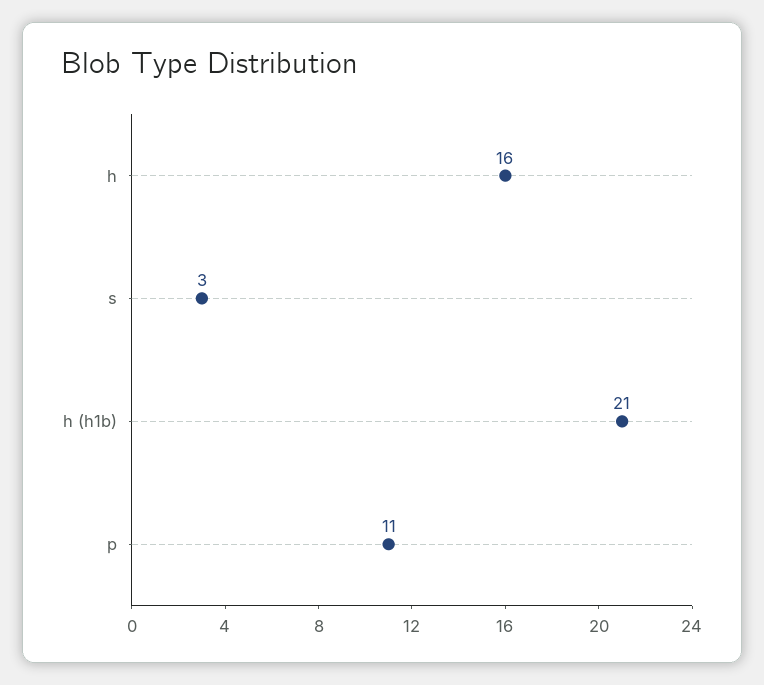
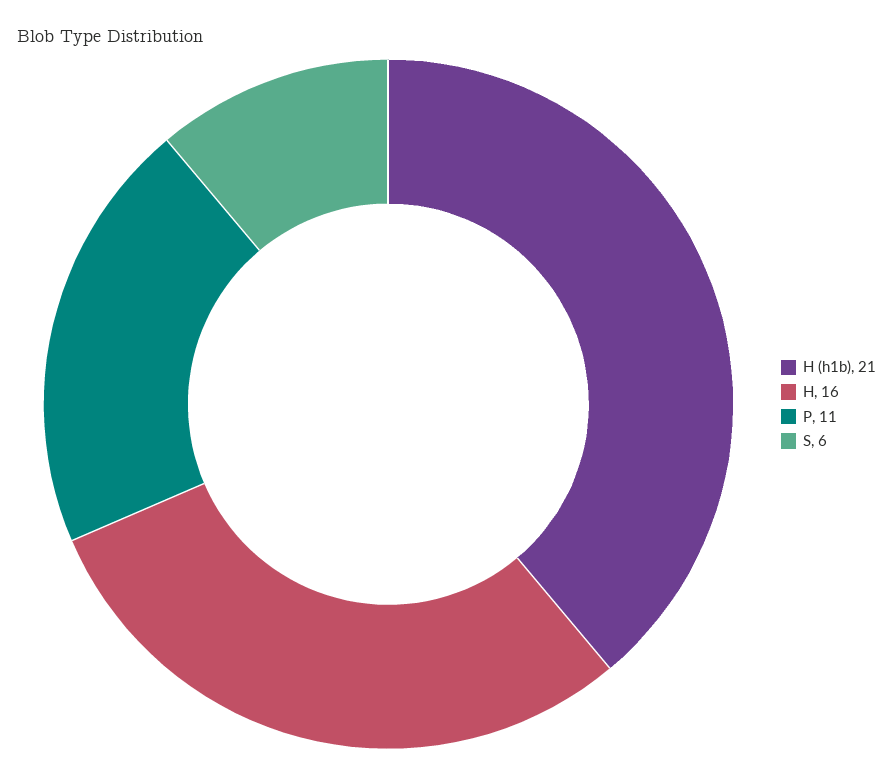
s: 3 -> 6

